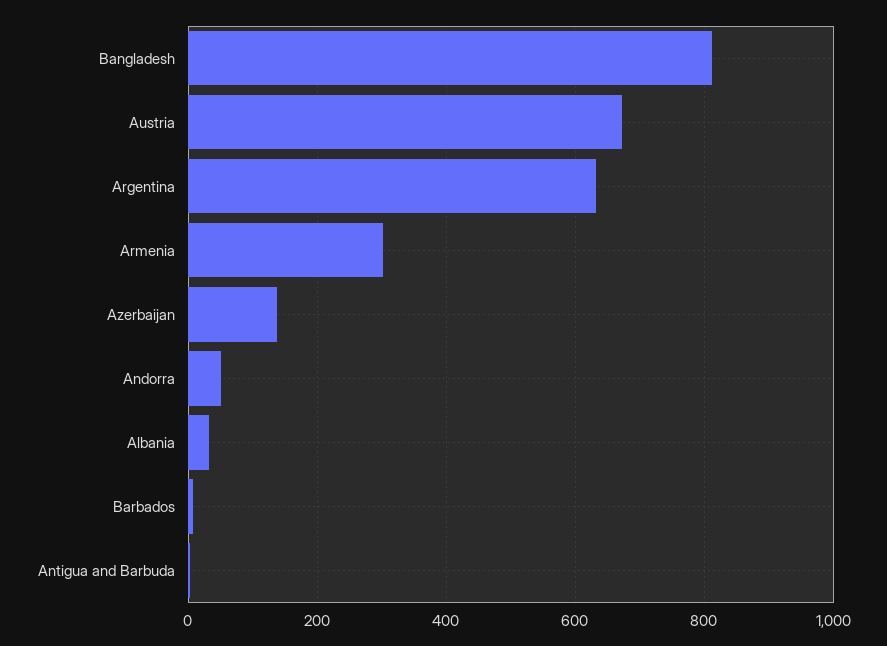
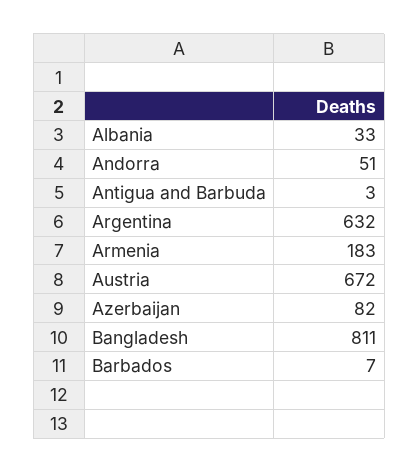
Armenia: 300 -> 183
Azerbaijan: 140 -> 82

